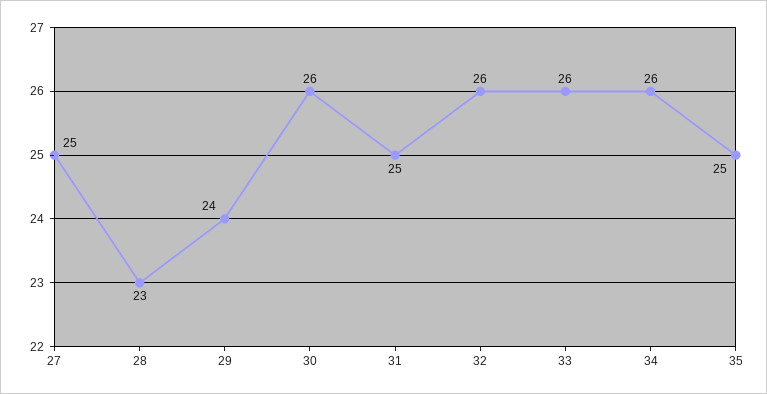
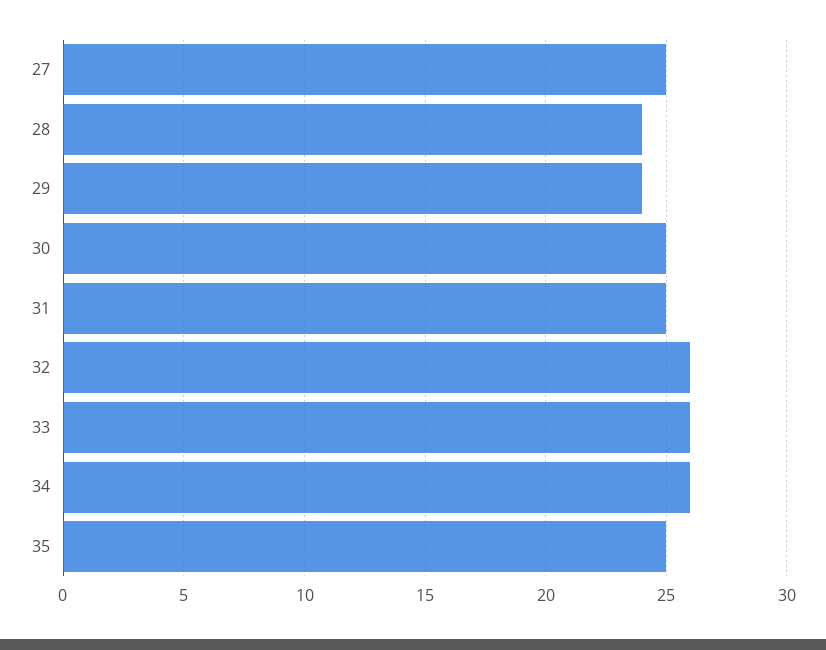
28: 23 -> 24
30: 26 -> 25

